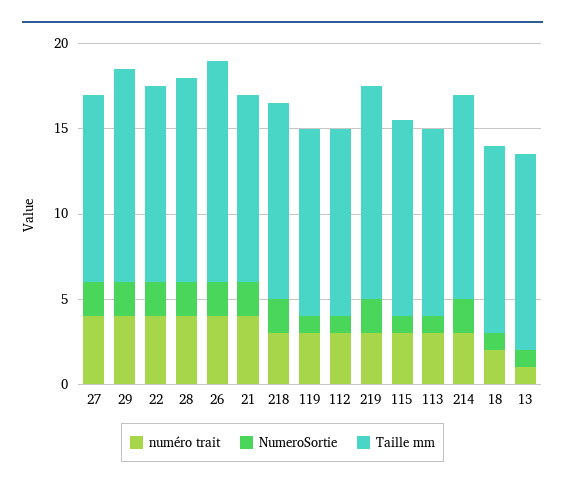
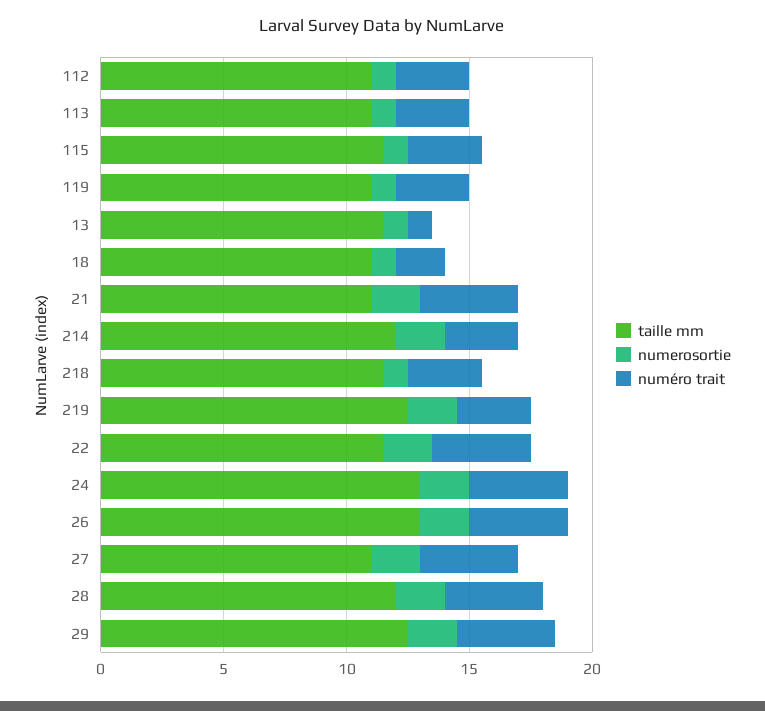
NumeroSortie, 218: 2 -> 1
Taille mm, 24: none -> 13
NumeroSortie, 24: none -> 2
numéro trait, 24: none -> 4

